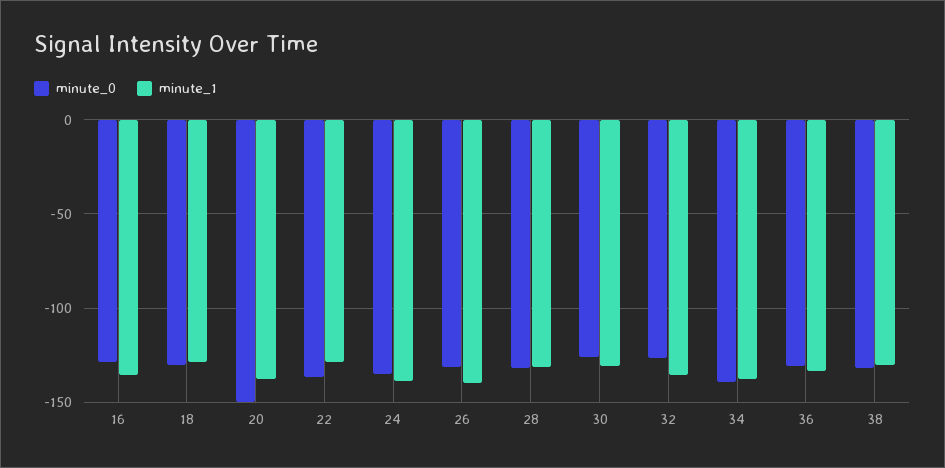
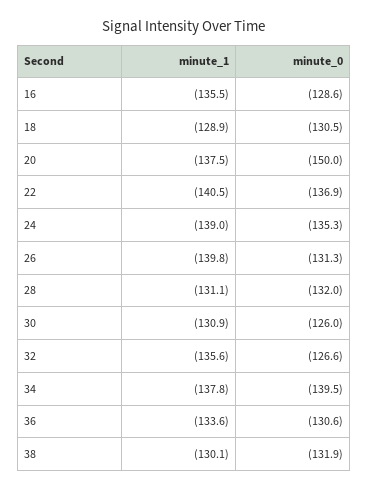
minute_1, 22: -130 -> -140.5

